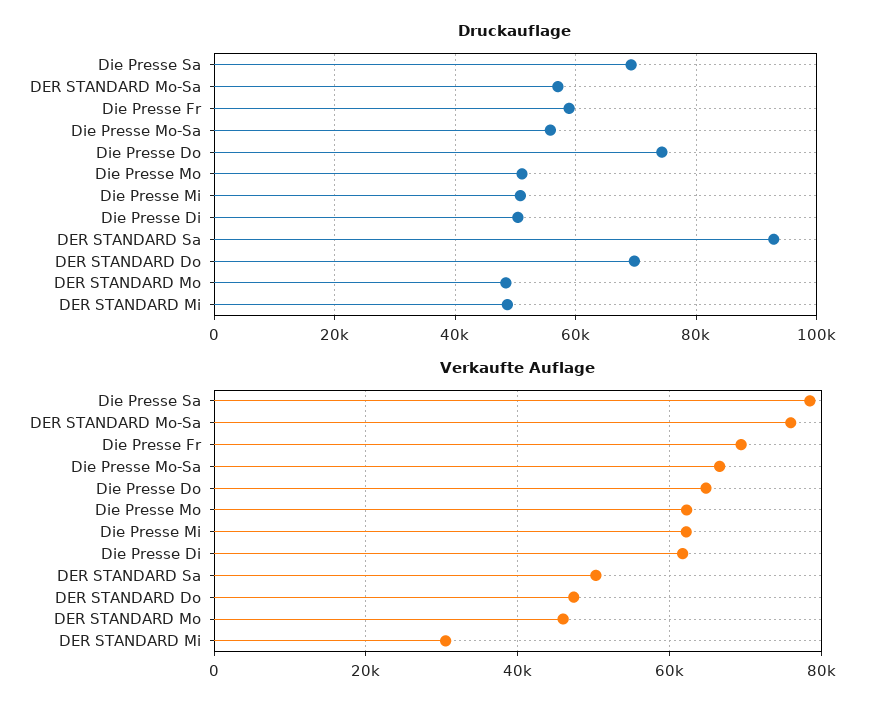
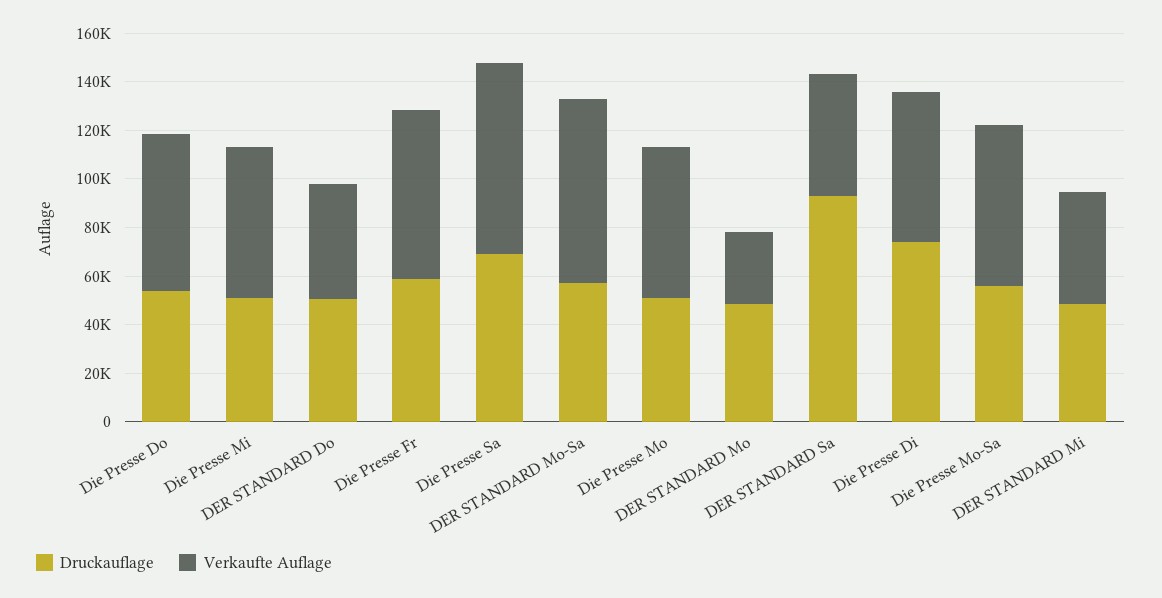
Druckauflage, Die Presse Do: 74000 -> 55000
Druckauflage, Die Presse Di: 50000 -> 75000
Druckauflage, DER STANDARD Do: 70000 -> 50000
Verkaufte Auflage, DER STANDARD Mo: 46000 -> 30000
Verkaufte Auflage, DER STANDARD Mi: 30000 -> 45000

